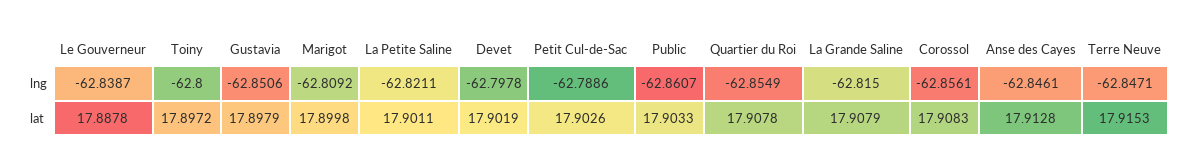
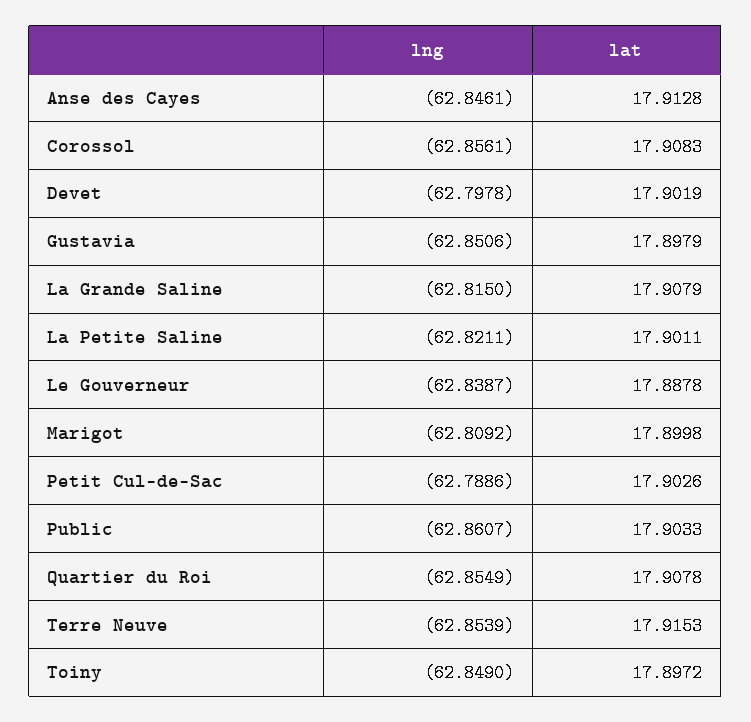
Toiny, lng: -62.8 -> -62.849
Terre Neuve, lng: -62.8471 -> -62.8539

